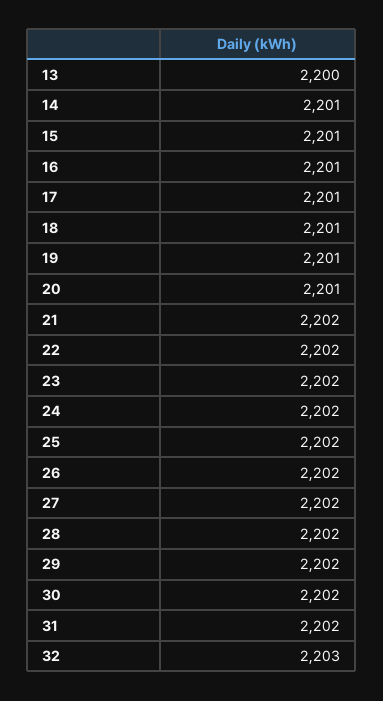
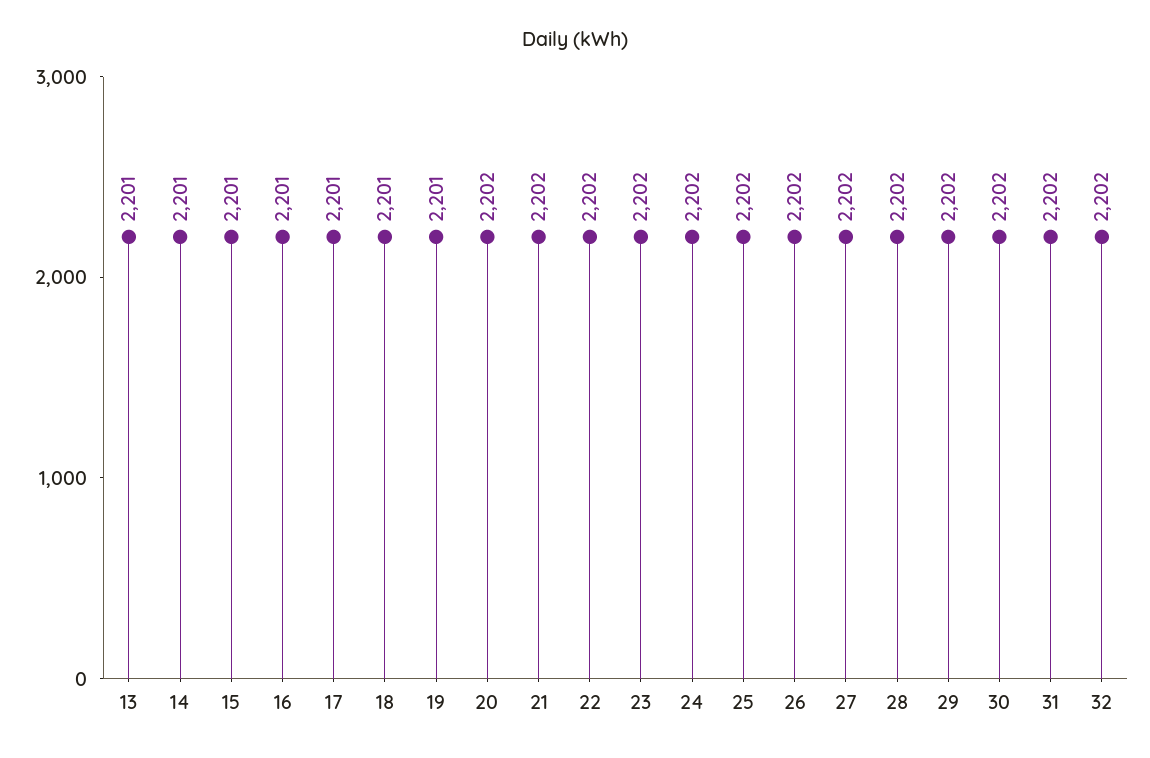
13: 2200 -> 2201
20: 2201 -> 2202
32: 2203 -> 2202

